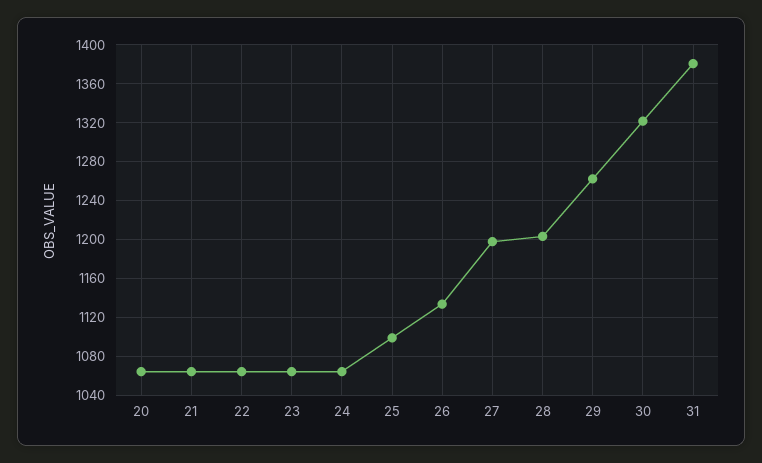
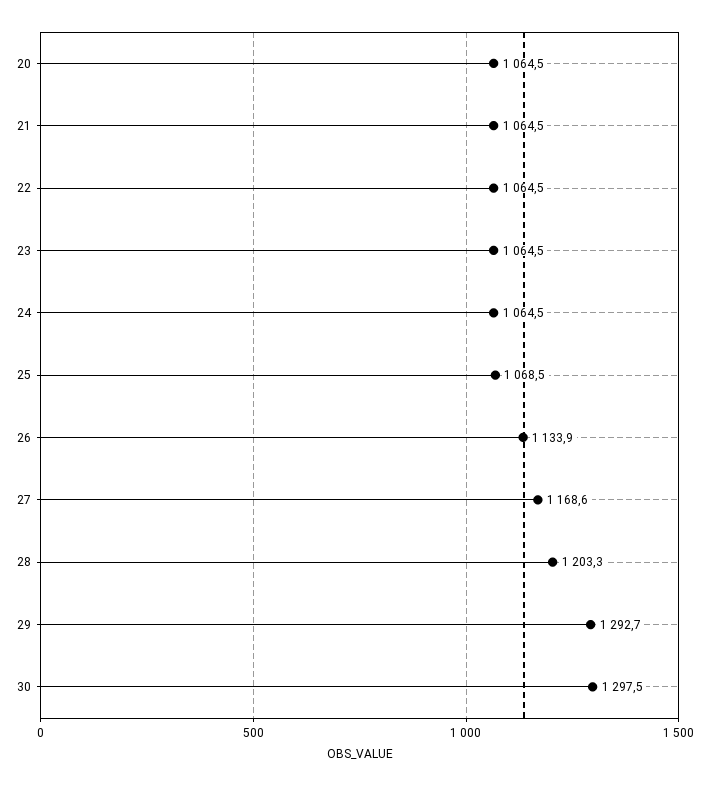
25: 1100 -> 1068.5
27: 1200 -> 1168.6
29: 1260 -> 1292.7
30: 1320 -> 1297.5
31: 1380 -> none

